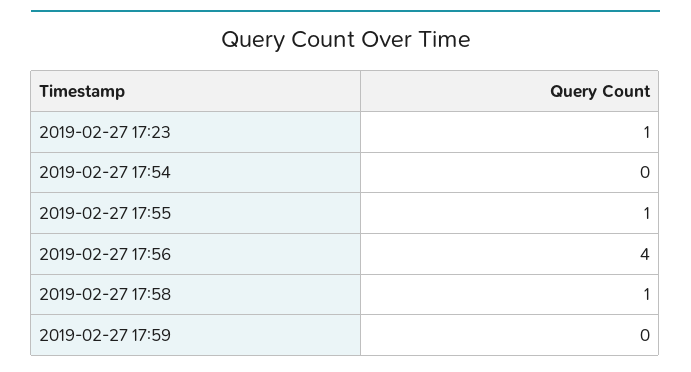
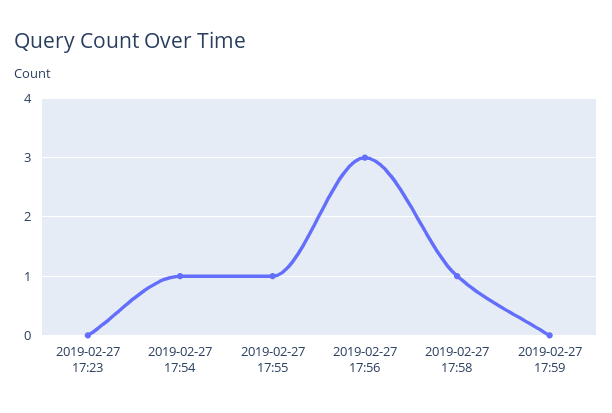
2019-02-27 17:23: 1 -> 0
2019-02-27 17:54: 0 -> 1
2019-02-27 17:56: 4 -> 3

